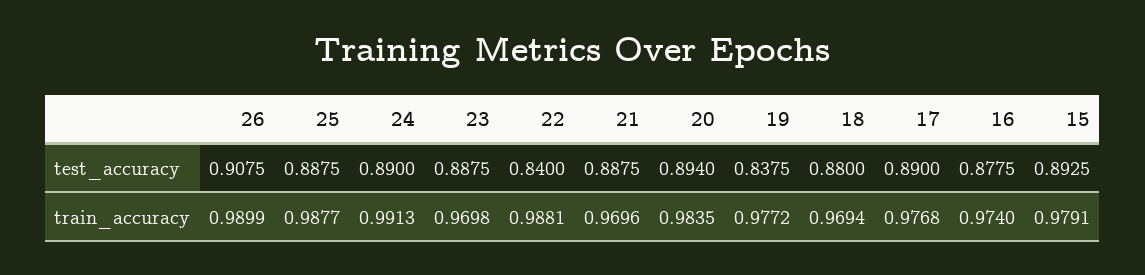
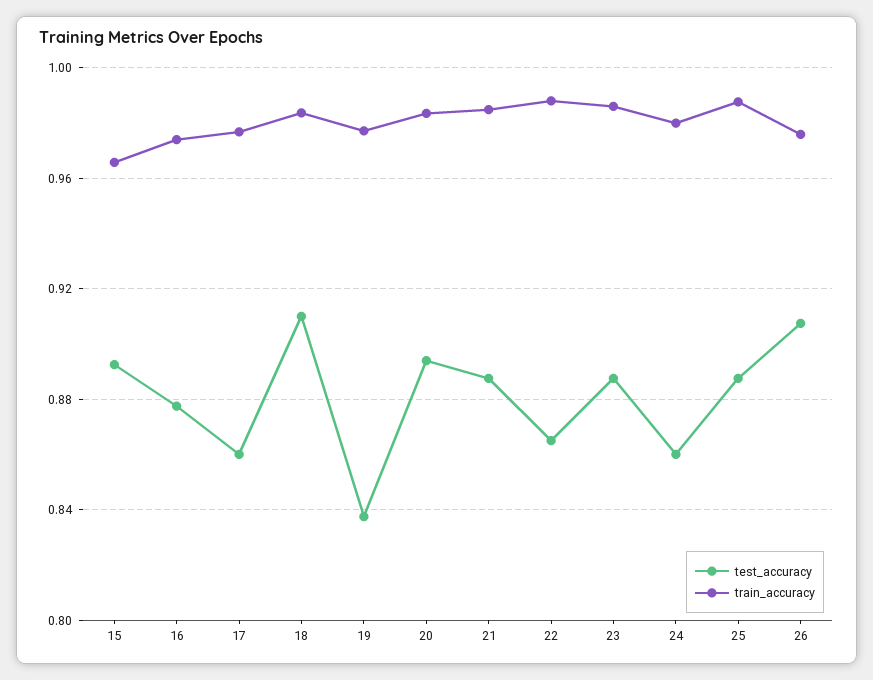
test_accuracy, 24: 0.89 -> 0.86
test_accuracy, 22: 0.84 -> 0.865
test_accuracy, 18: 0.88 -> 0.91
test_accuracy, 17: 0.89 -> 0.86
train_accuracy, 26: 0.9899 -> 0.975
train_accuracy, 24: 0.9913 -> 0.98
train_accuracy, 23: 0.9698 -> 0.985
train_accuracy, 21: 0.9696 -> 0.985
train_accuracy, 18: 0.9694 -> 0.985
train_accuracy, 15: 0.9791 -> 0.965

